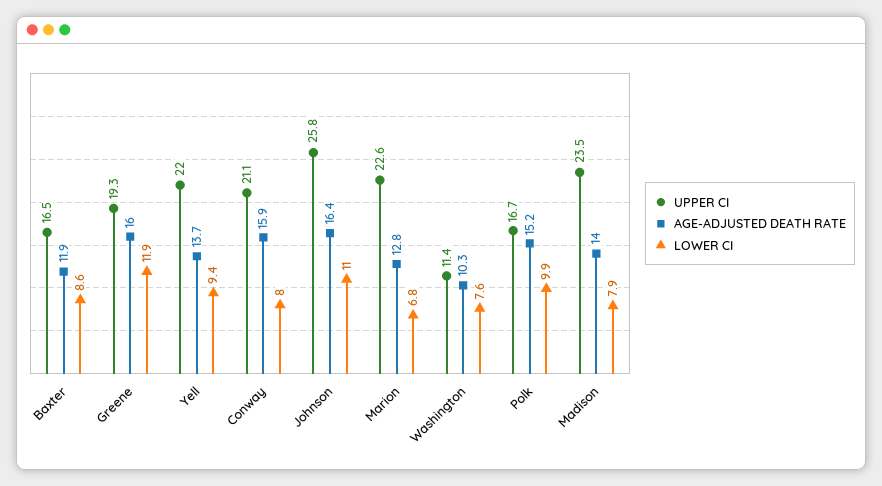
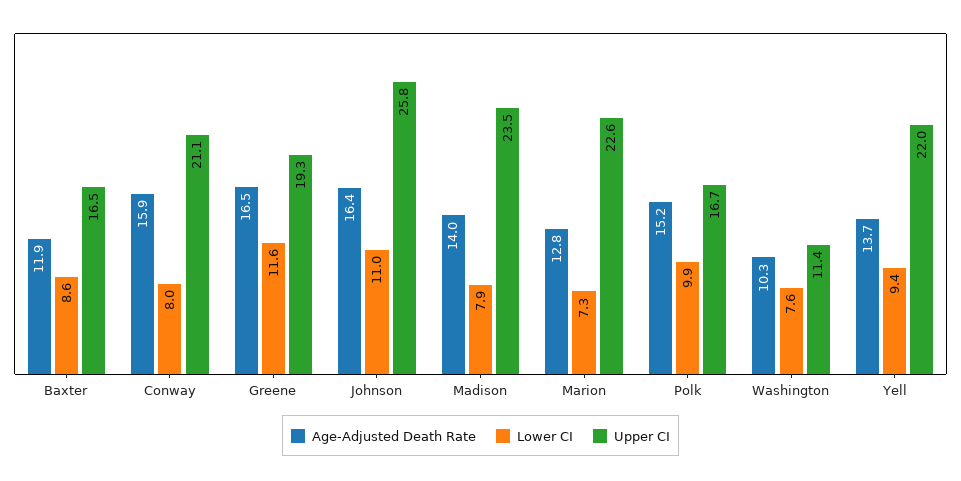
AGE-ADJUSTED DEATH RATE, Greene: 16 -> 16.5
LOWER CI, Greene: 11.9 -> 11.6
LOWER CI, Marion: 6.8 -> 7.3

